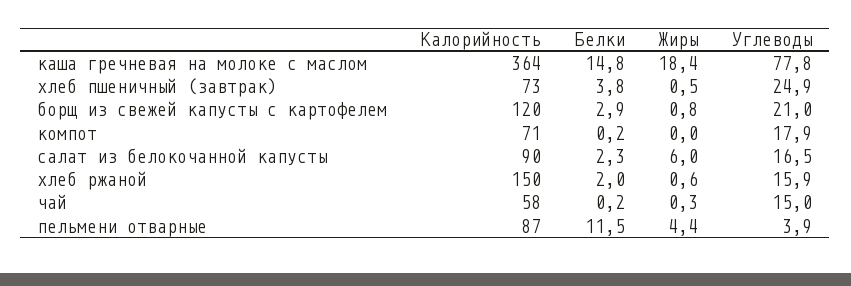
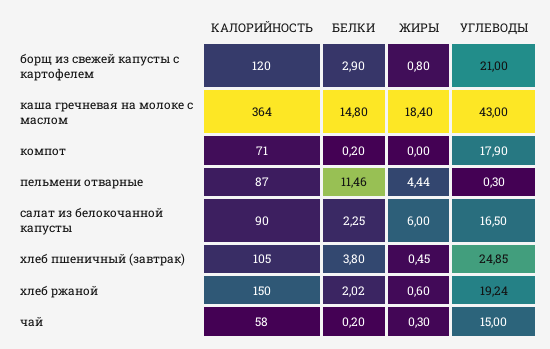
Углеводы, каша гречневая на молоке с маслом: 77.8 -> 43
Калорийность, хлеб пшеничный (завтрак): 73 -> 105
Углеводы, хлеб ржаной: 15.9 -> 19.24
Углеводы, пельмени отварные: 3.9 -> 0.3

